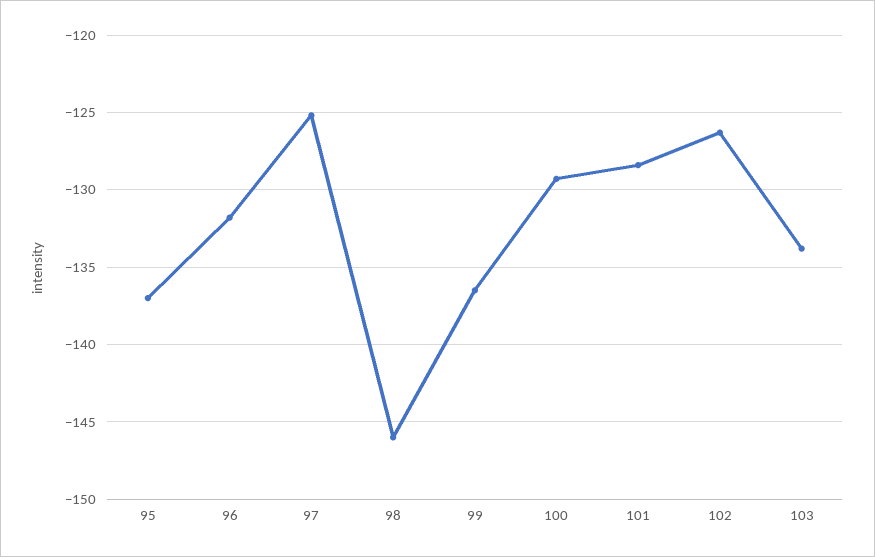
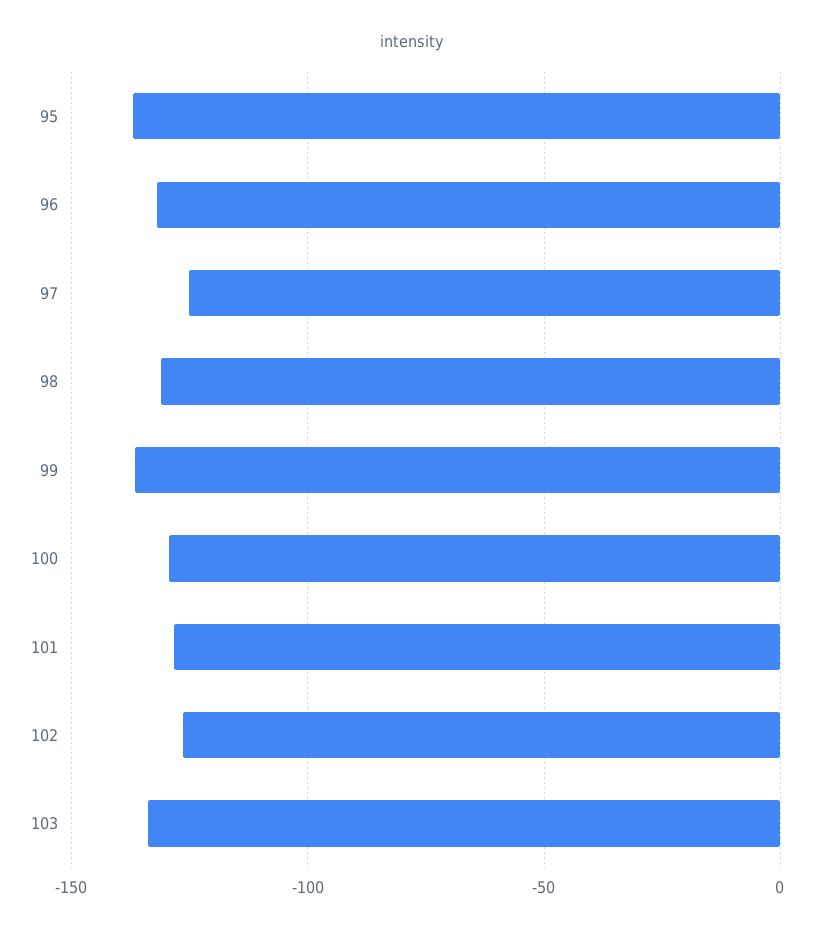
98: -146 -> -130

